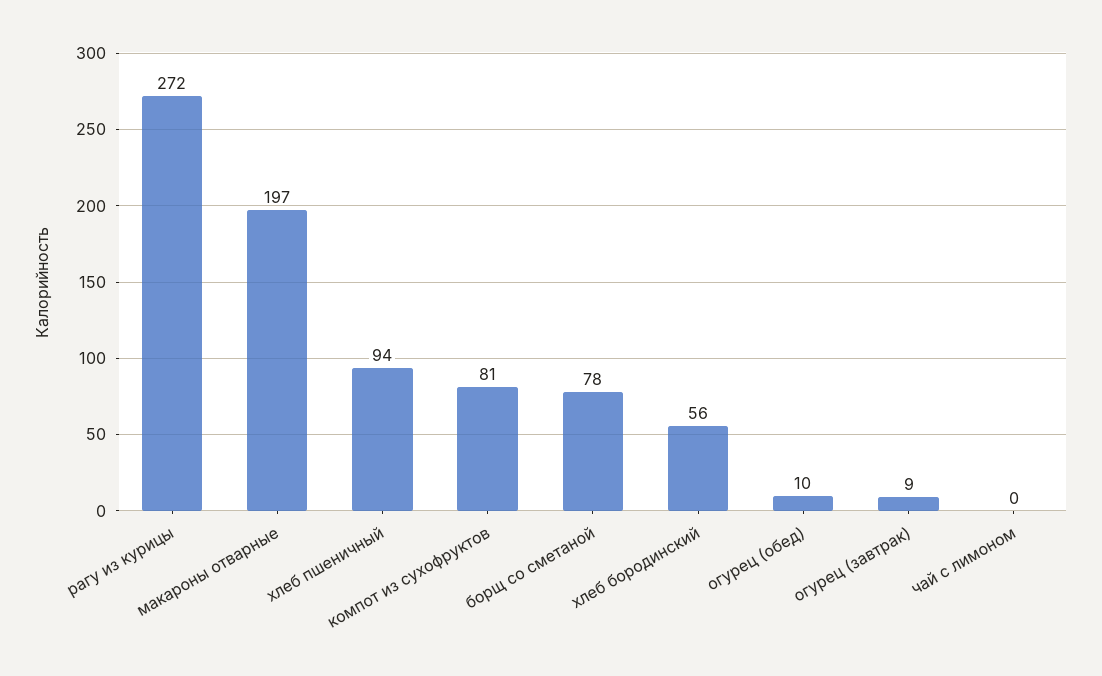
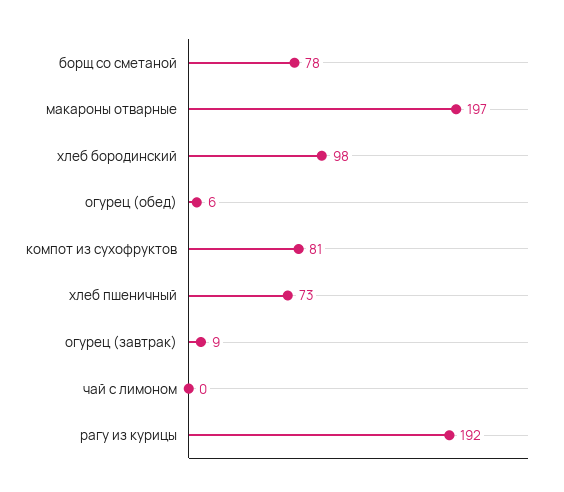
рагу из курицы: 272 -> 192
хлеб пшеничный: 94 -> 73
хлеб бородинский: 56 -> 98
огурец (обед): 10 -> 6

